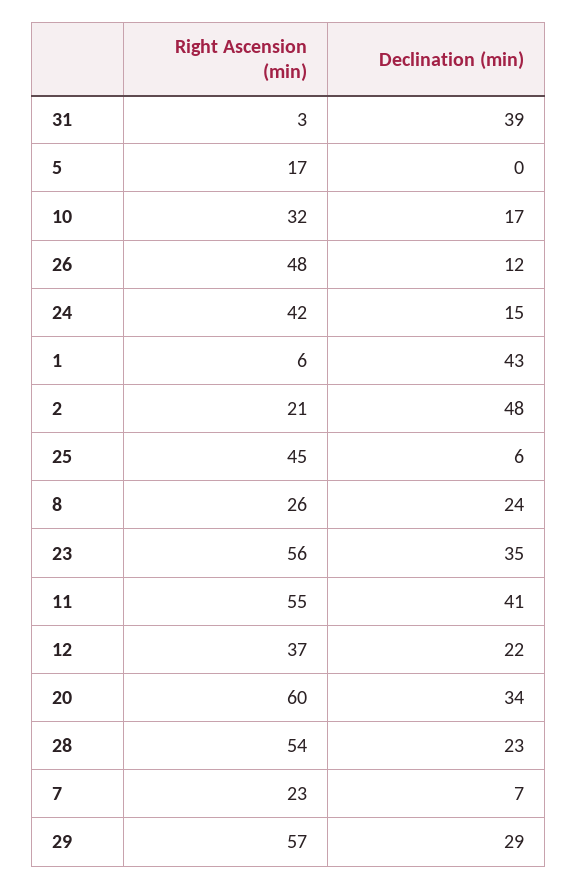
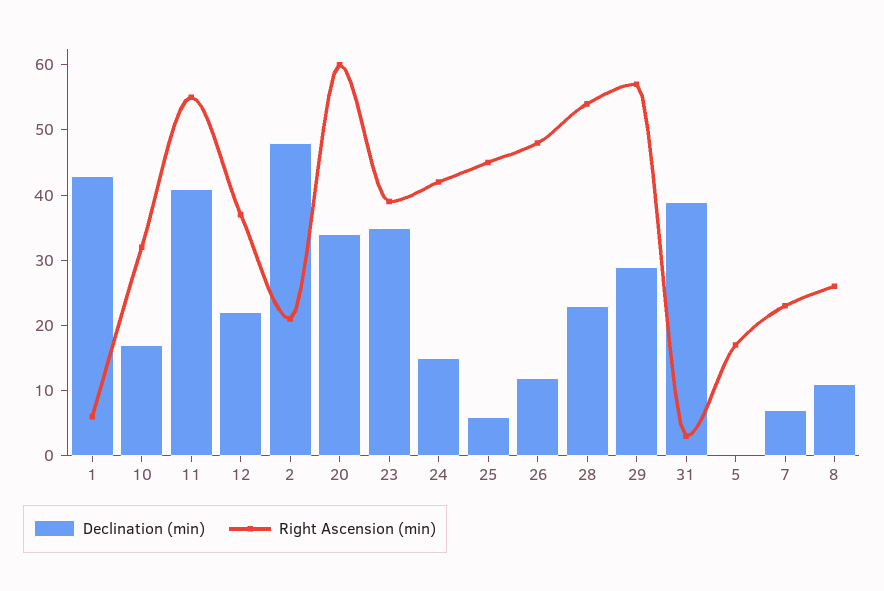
Declination (min), 8: 24 -> 10
Right Ascension (min), 23: 56 -> 40

